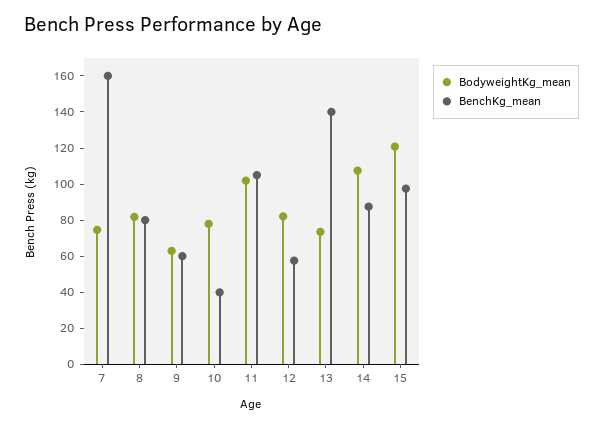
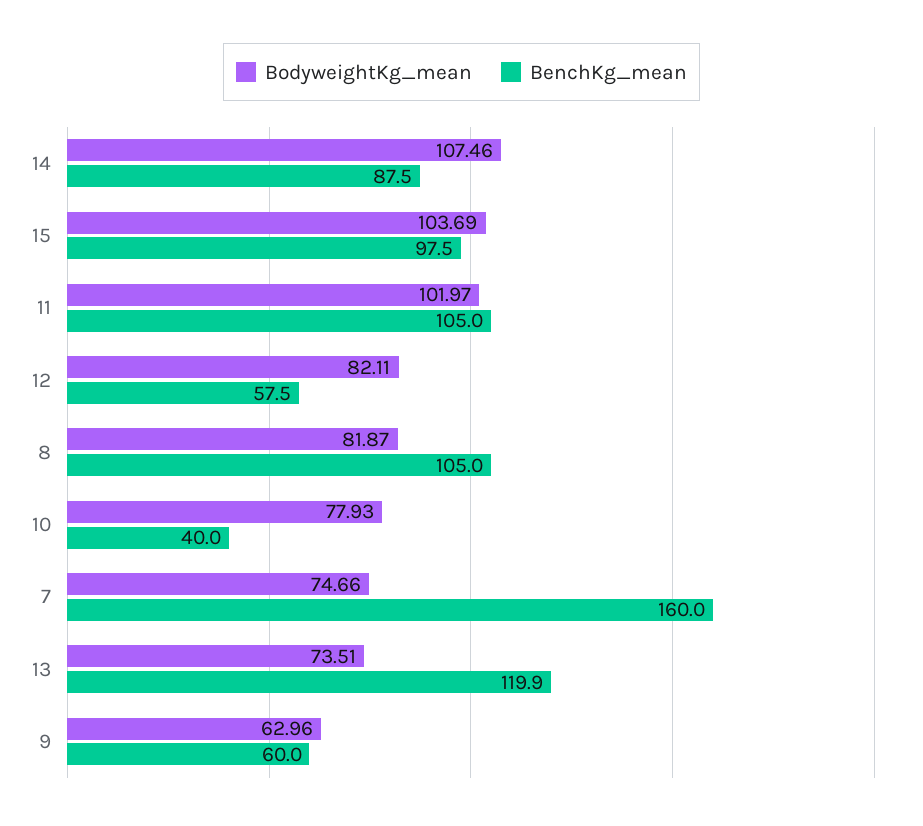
BenchKg_mean, 8: 80 -> 105
BenchKg_mean, 13: 140 -> 119.9
BodyweightKg_mean, 15: 120 -> 103.69

